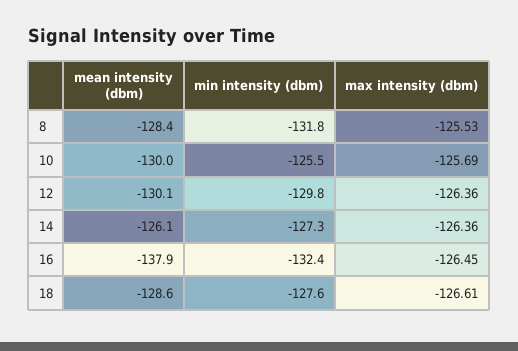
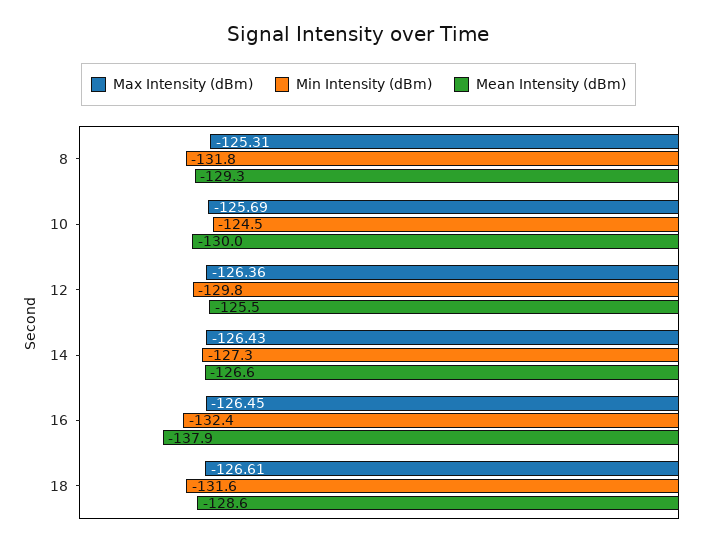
mean intensity (dbm), 8: -128.4 -> -129.3
max intensity (dbm), 8: -125.53 -> -125.31
min intensity (dbm), 10: -125.5 -> -124.5
mean intensity (dbm), 12: -130.1 -> -125.5
mean intensity (dbm), 14: -126.1 -> -126.6
max intensity (dbm), 14: -126.36 -> -126.43
min intensity (dbm), 18: -127.6 -> -131.6

